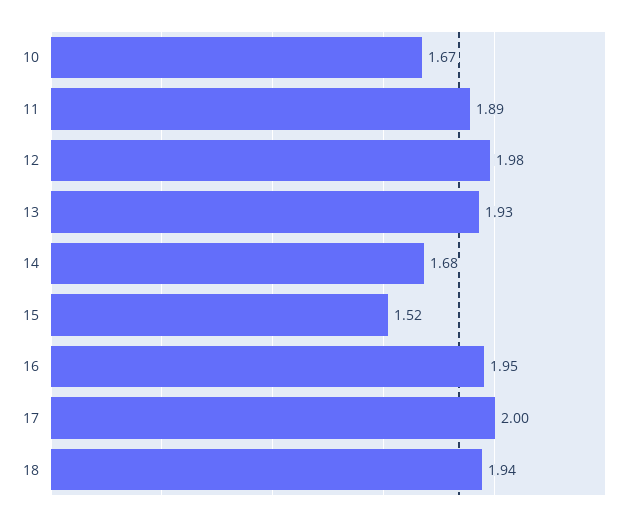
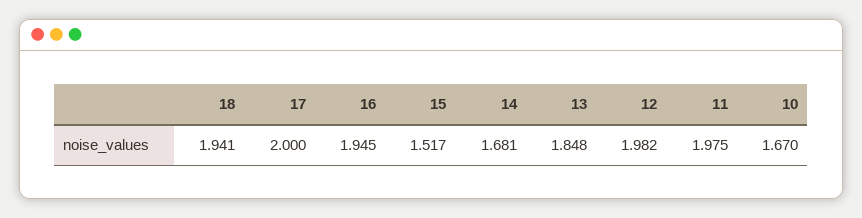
11: 1.89 -> 1.975
13: 1.93 -> 1.848

